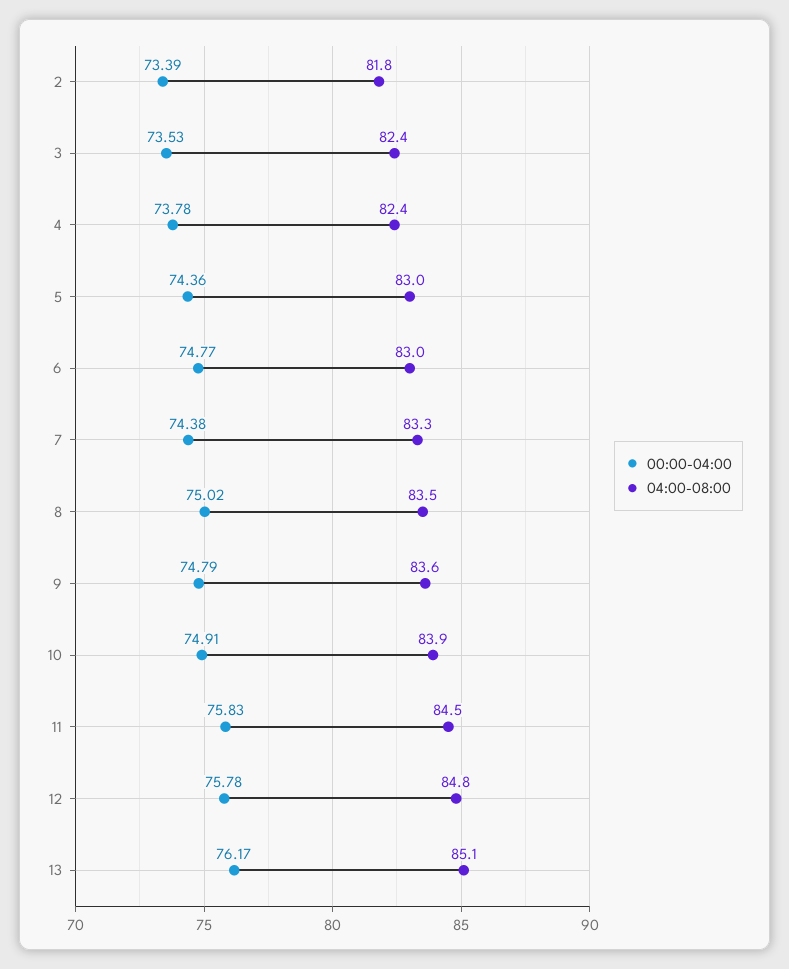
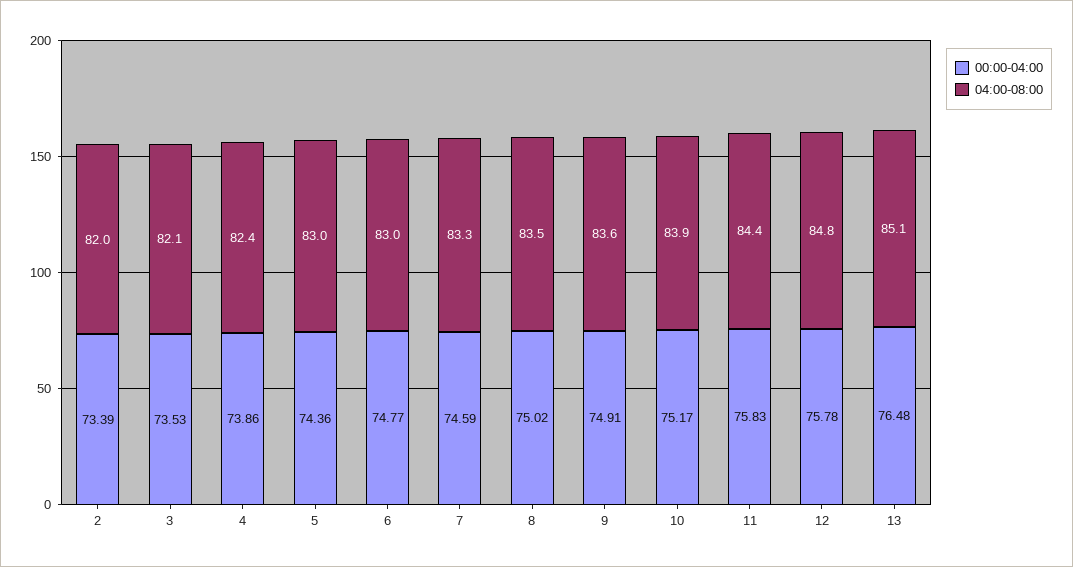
04:00-08:00, 2: 81.8 -> 82
04:00-08:00, 3: 82.4 -> 82.1
00:00-04:00, 4: 73.78 -> 73.86
00:00-04:00, 7: 74.38 -> 74.59
00:00-04:00, 9: 74.79 -> 74.91
00:00-04:00, 10: 74.91 -> 75.17
04:00-08:00, 11: 84.5 -> 84.4
00:00-04:00, 13: 76.17 -> 76.48

